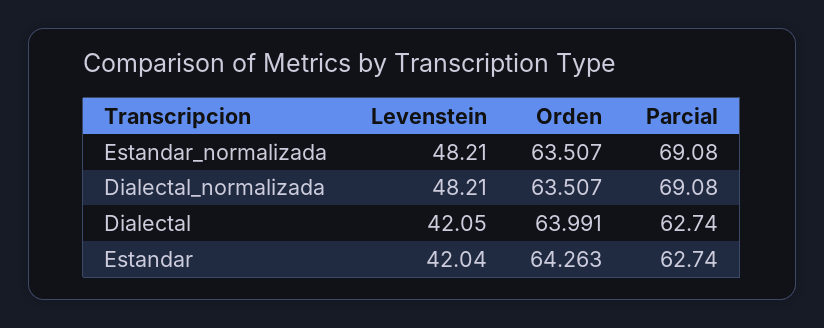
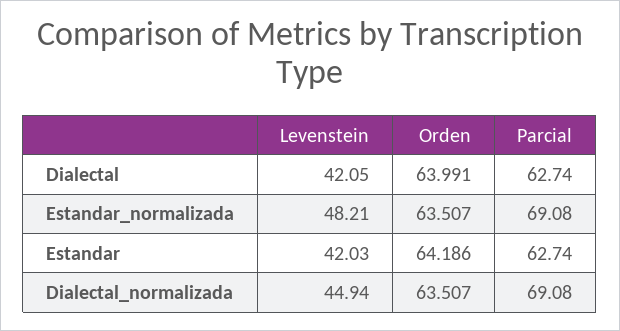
Levenstein, Dialectal_normalizada: 48.21 -> 44.94
Levenstein, Estandar: 42.04 -> 42.03
Orden, Estandar: 64.263 -> 64.186

